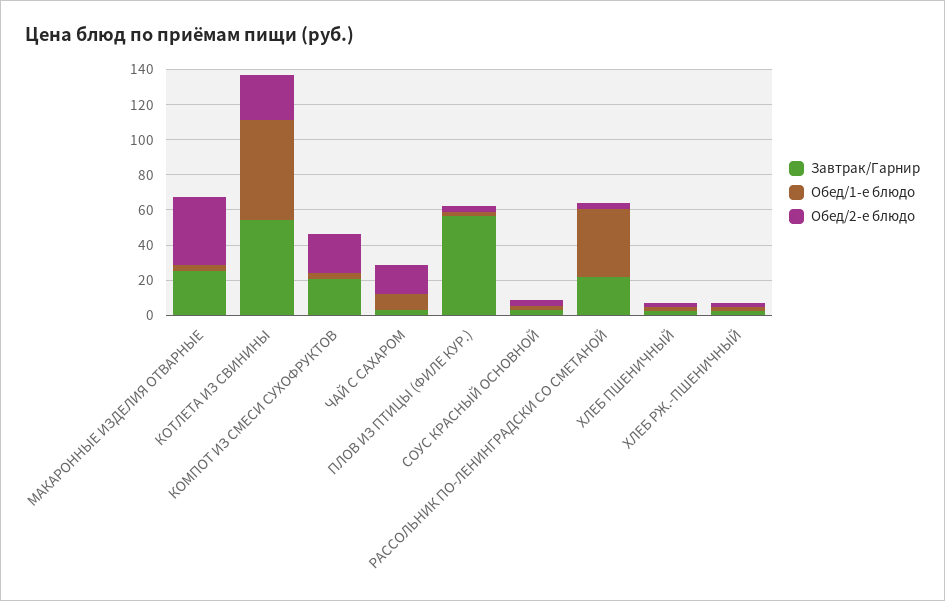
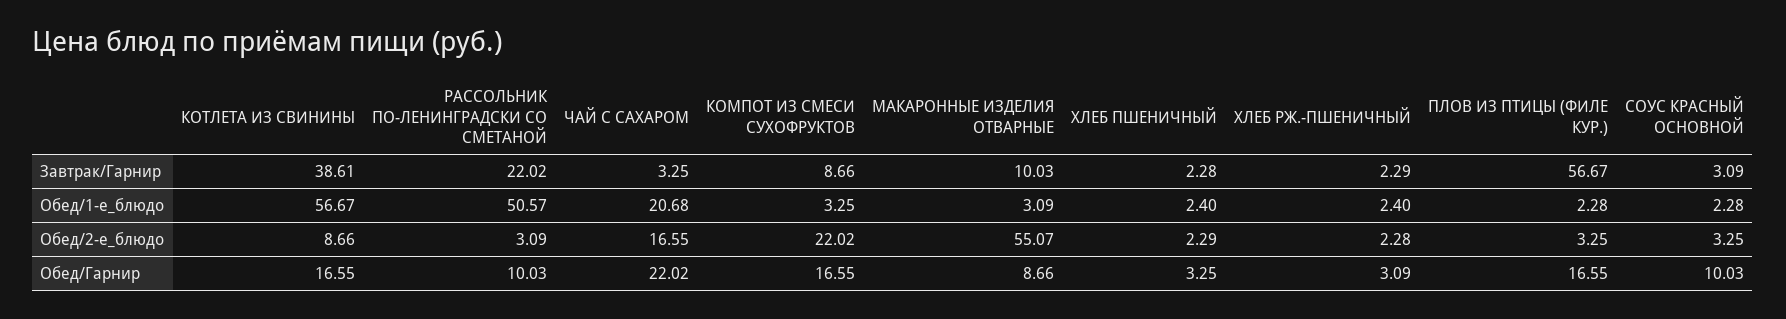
Завтрак/Гарнир, МАКАРОННЫЕ ИЗДЕЛИЯ ОТВАРНЫЕ: 25 -> 10.03
Обед/2-е блюдо, МАКАРОННЫЕ ИЗДЕЛИЯ ОТВАРНЫЕ: 40 -> 55.07
Завтрак/Гарнир, КОТЛЕТА ИЗ СВИНИНЫ: 55 -> 38.61
Обед/2-е блюдо, КОТЛЕТА ИЗ СВИНИНЫ: 25 -> 8.66
Завтрак/Гарнир, КОМПОТ ИЗ СМЕСИ СУХОФРУКТОВ: 20 -> 8.66
Обед/1-е блюдо, ЧАЙ С САХАРОМ: 10 -> 20.68
Обед/1-е блюдо, РАССОЛЬНИК ПО-ЛЕНИНГРАДСКИ СО СМЕТАНОЙ: 40 -> 50.57
Обед/Гарнир, КОТЛЕТА ИЗ СВИНИНЫ: none -> 16.55
Обед/Гарнир, РАССОЛЬНИК ПО-ЛЕНИНГРАДСКИ СО СМЕТАНОЙ: none -> 10.03
Обед/Гарнир, ЧАЙ С САХАРОМ: none -> 22.02
Обед/Гарнир, КОМПОТ ИЗ СМЕСИ СУХОФРУКТОВ: none -> 16.55
Обед/Гарнир, МАКАРОННЫЕ ИЗДЕЛИЯ ОТВАРНЫЕ: none -> 8.66
Обед/Гарнир, ХЛЕБ ПШЕНИЧНЫЙ: none -> 3.25
Обед/Гарнир, ХЛЕБ РЖ.-ПШЕНИЧНЫЙ: none -> 3.09
Обед/Гарнир, ПЛОВ ИЗ ПТИЦЫ (ФИЛЕ КУР.): none -> 16.55
Обед/Гарнир, СОУС КРАСНЫЙ ОСНОВНОЙ: none -> 10.03

